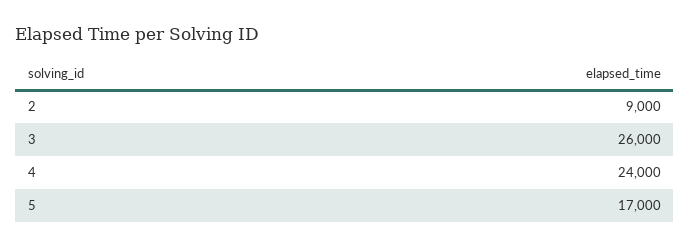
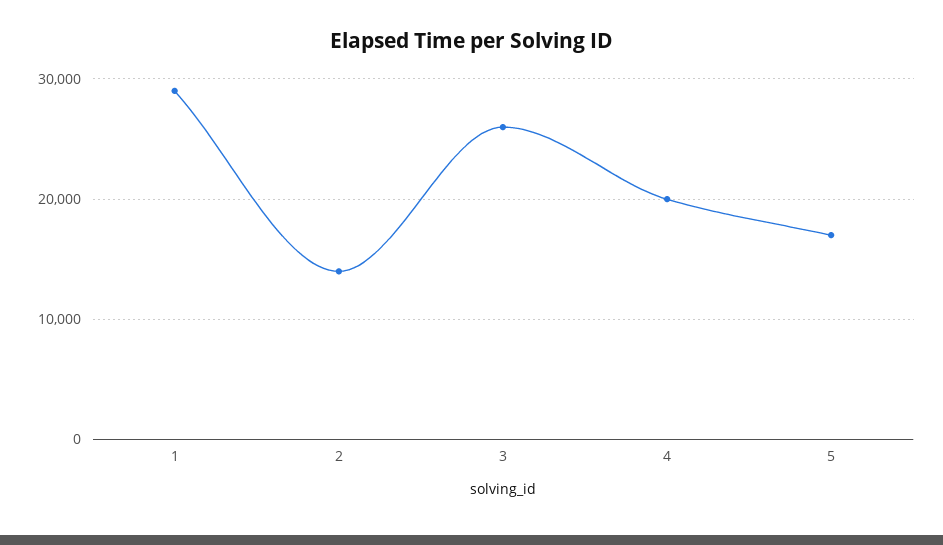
2: 9000 -> 14000
4: 24000 -> 20000
1: none -> 29000

